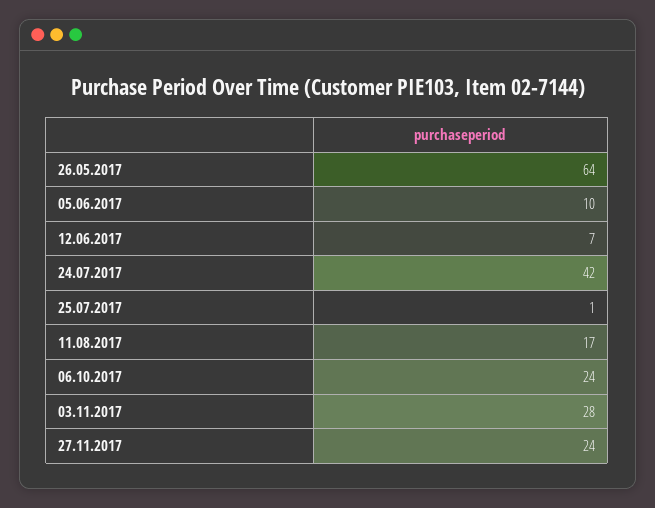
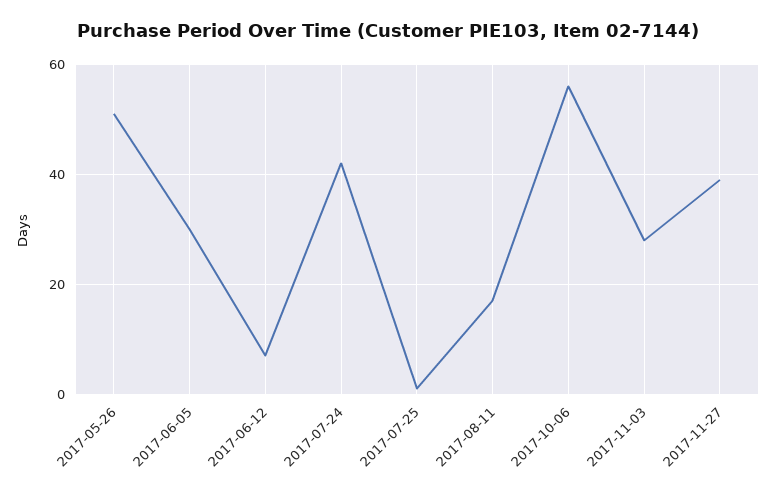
26.05.2017: 64 -> 50
05.06.2017: 10 -> 30
06.10.2017: 24 -> 55
27.11.2017: 24 -> 40

